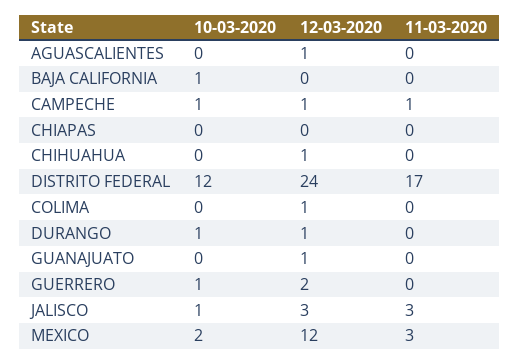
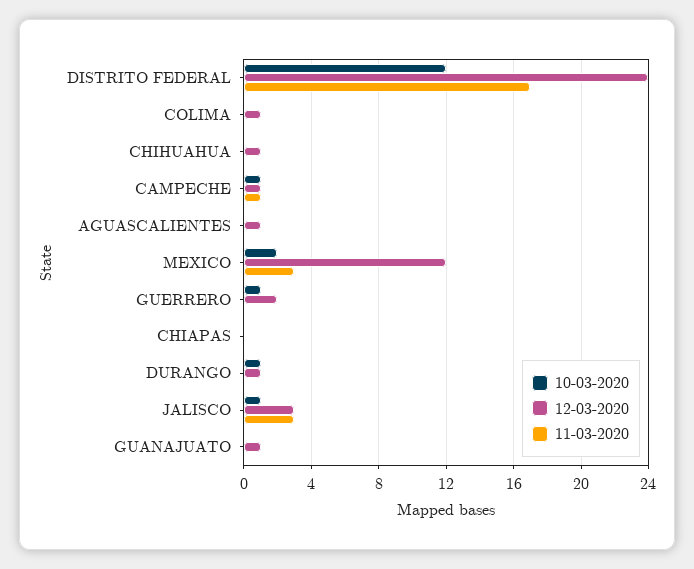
10-03-2020, BAJA CALIFORNIA: 1 -> none
12-03-2020, BAJA CALIFORNIA: 0 -> none
11-03-2020, BAJA CALIFORNIA: 0 -> none

